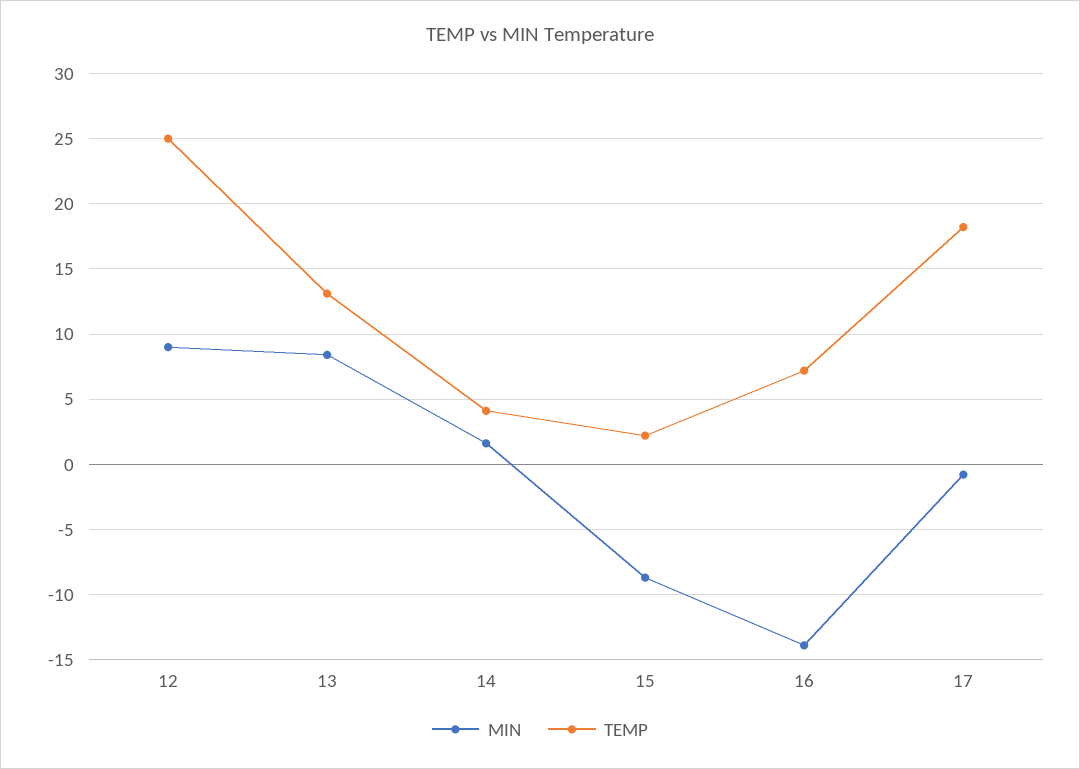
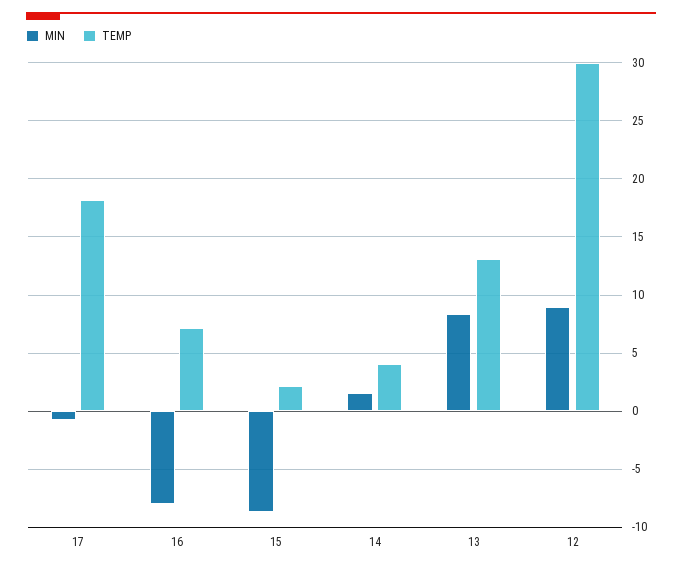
TEMP, 12: 25 -> 30
MIN, 16: -14 -> -8

